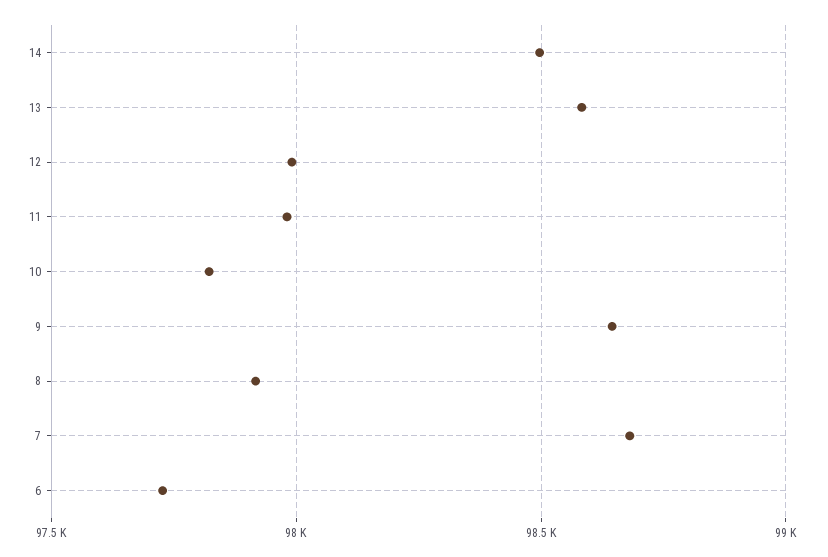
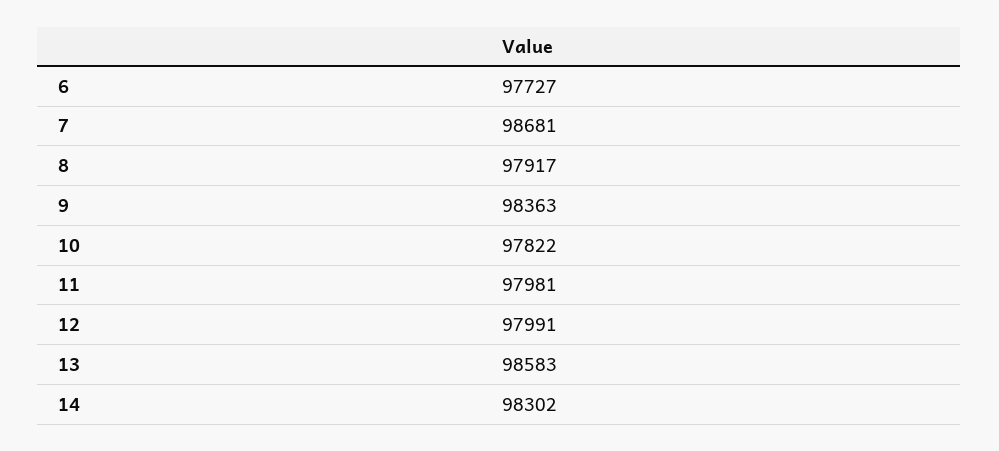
14: 98500 -> 98302
9: 98650 -> 98363

